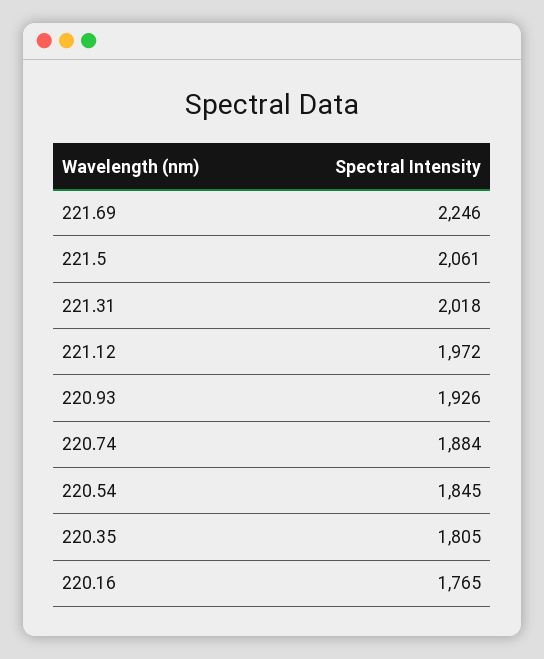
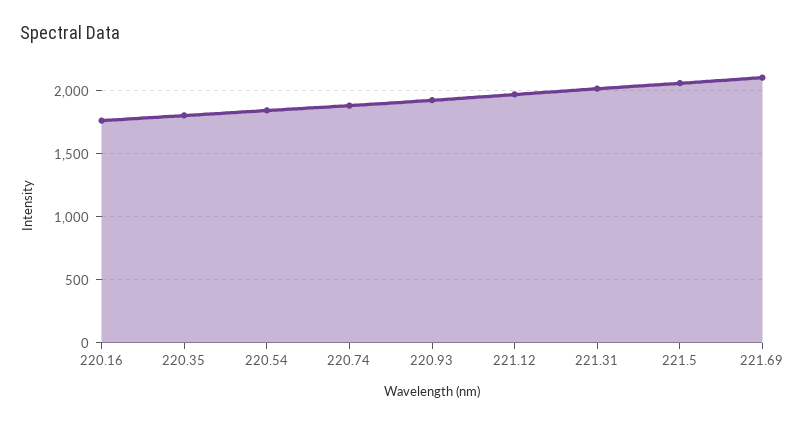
221.69: 2246 -> 2100

